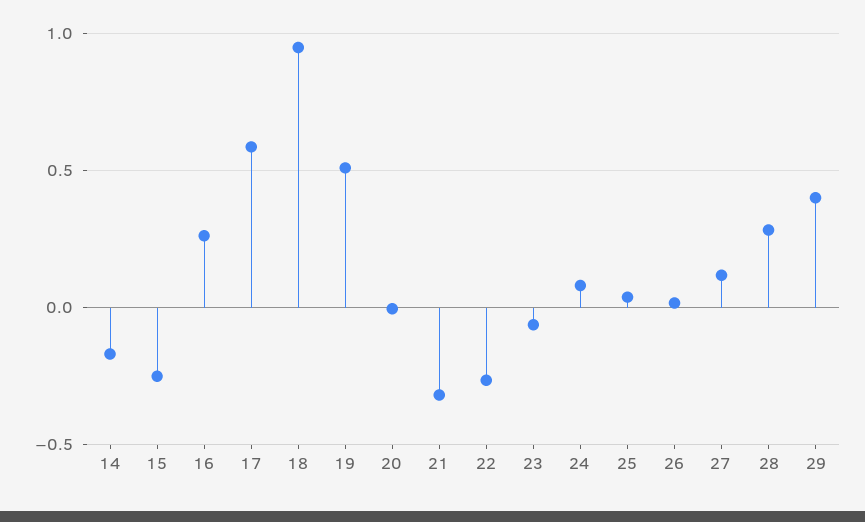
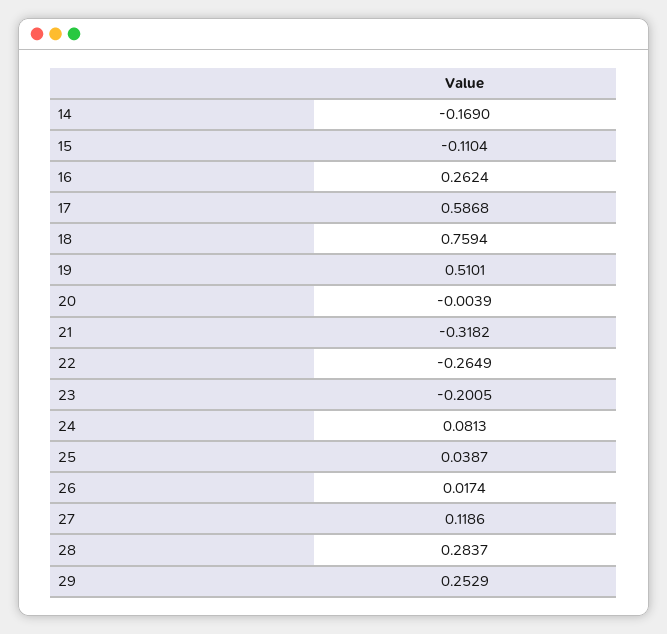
15: -0.25 -> -0.1104
18: 0.95 -> 0.7594
23: -0.05 -> -0.2005
29: 0.4 -> 0.2529

